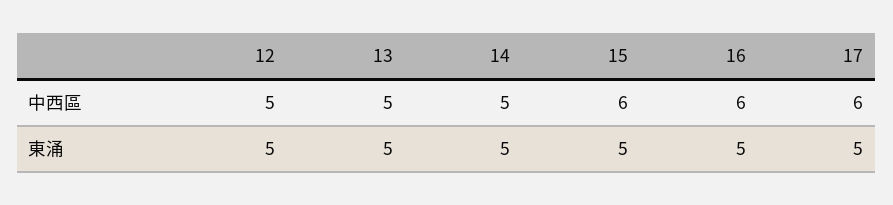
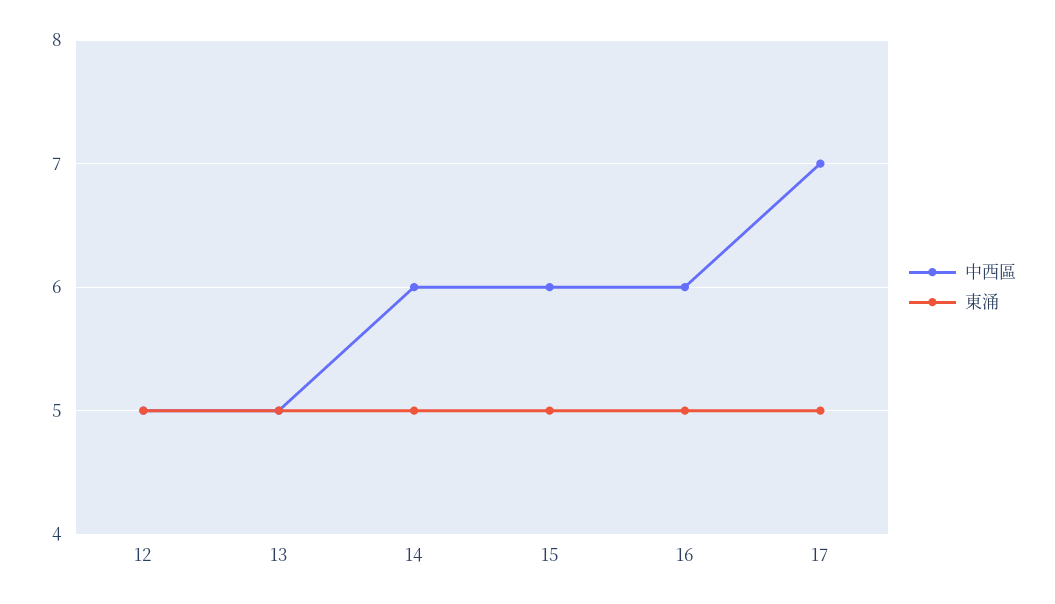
中西區, 14: 5 -> 6
中西區, 17: 6 -> 7

